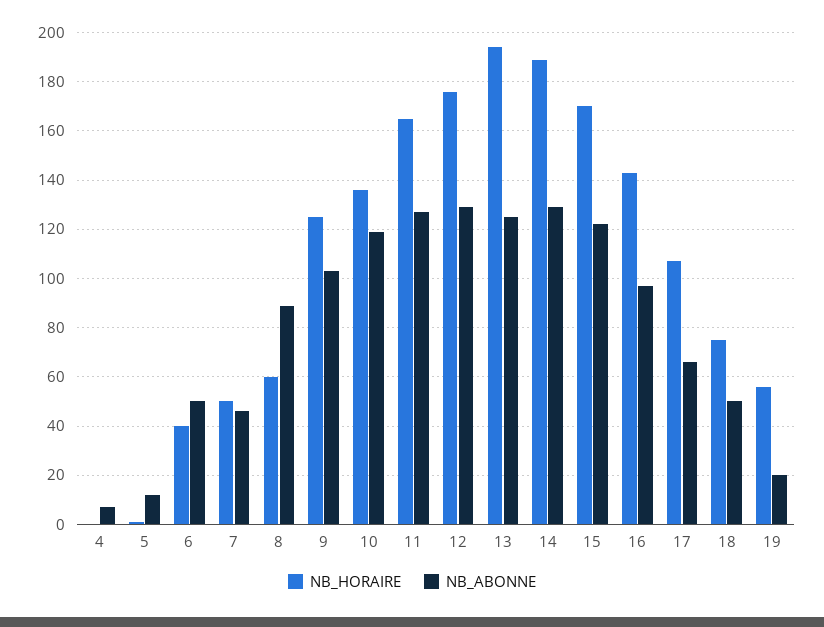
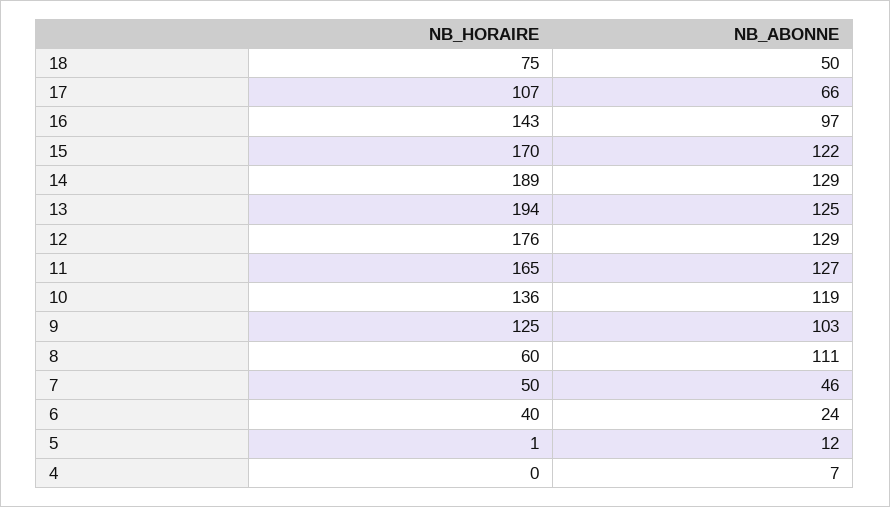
NB_ABONNE, 6: 50 -> 24
NB_ABONNE, 8: 90 -> 111
NB_HORAIRE, 19: 55 -> none
NB_ABONNE, 19: 20 -> none

